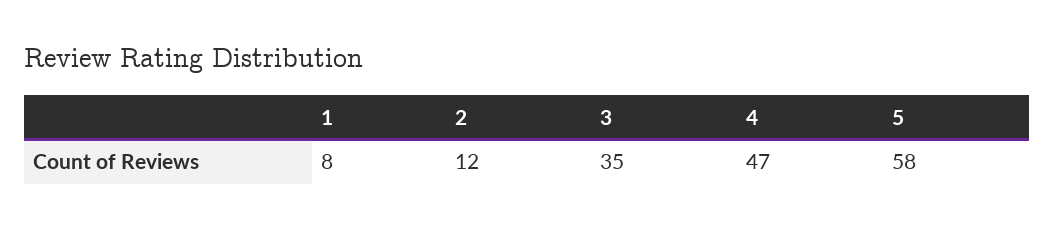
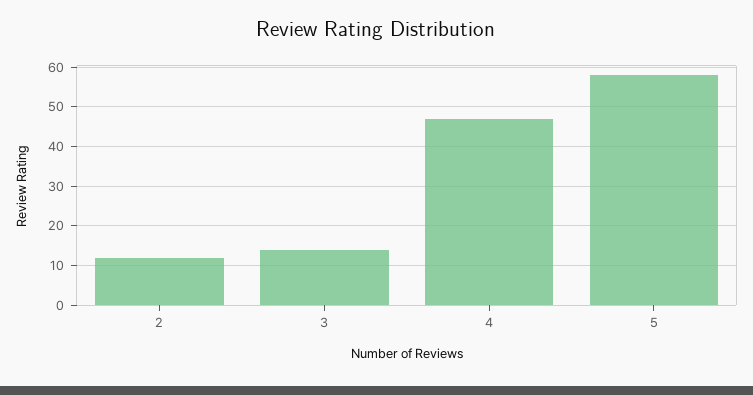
1: 8 -> none
3: 35 -> 15

